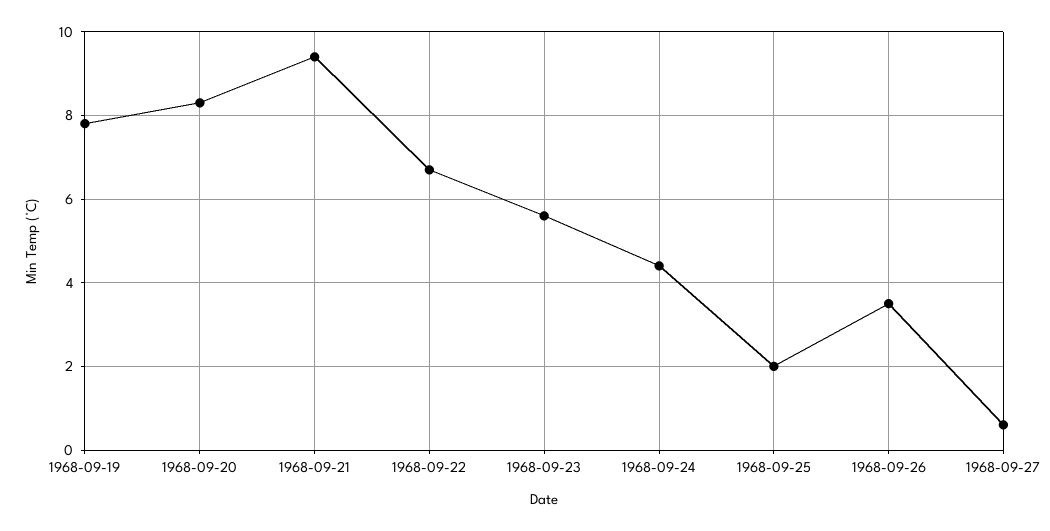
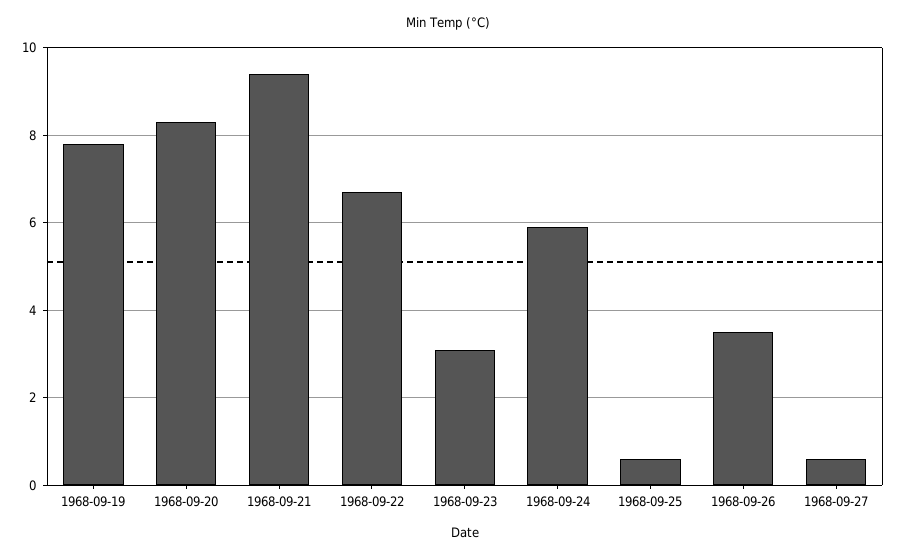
1968-09-23: 5.5 -> 3
1968-09-24: 4.5 -> 6
1968-09-25: 2 -> 0.5

